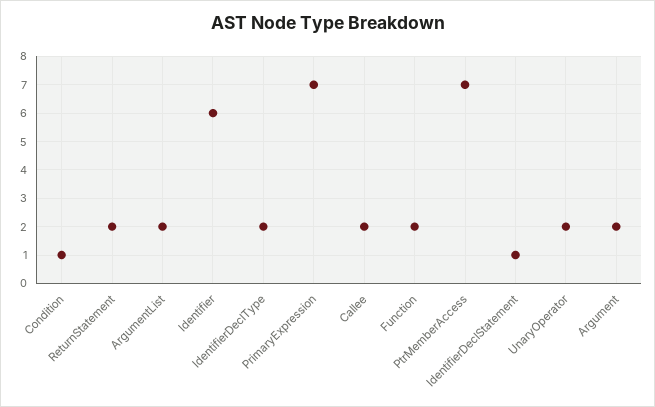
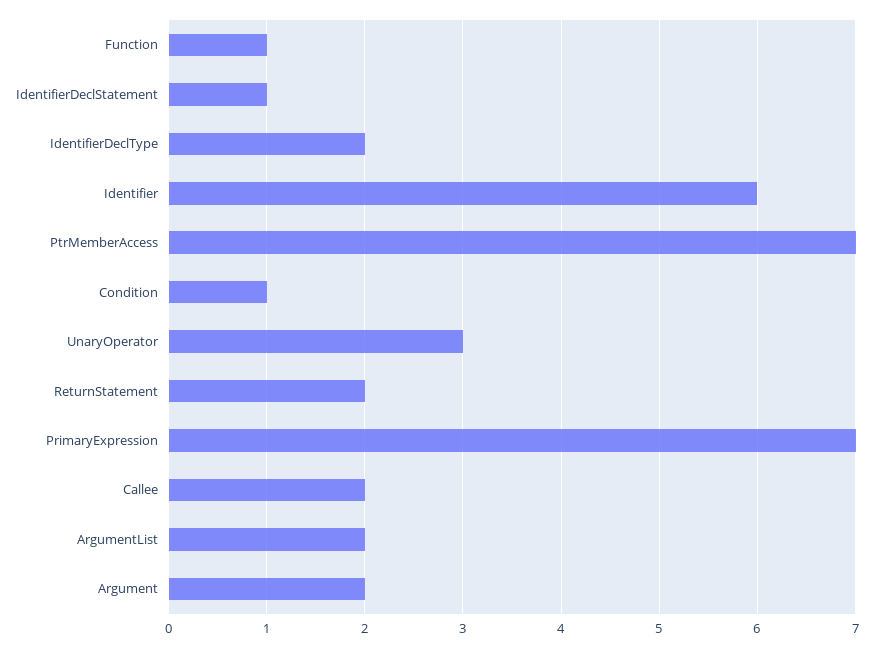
Function: 2 -> 1
UnaryOperator: 2 -> 3

